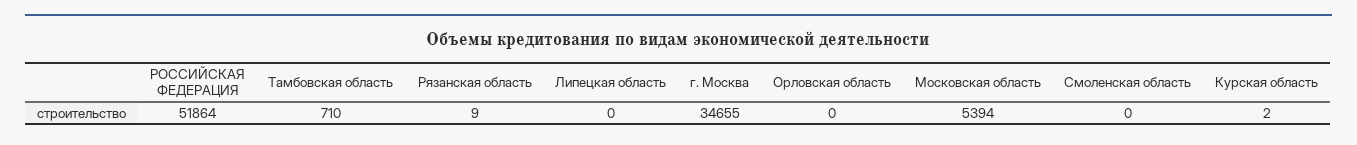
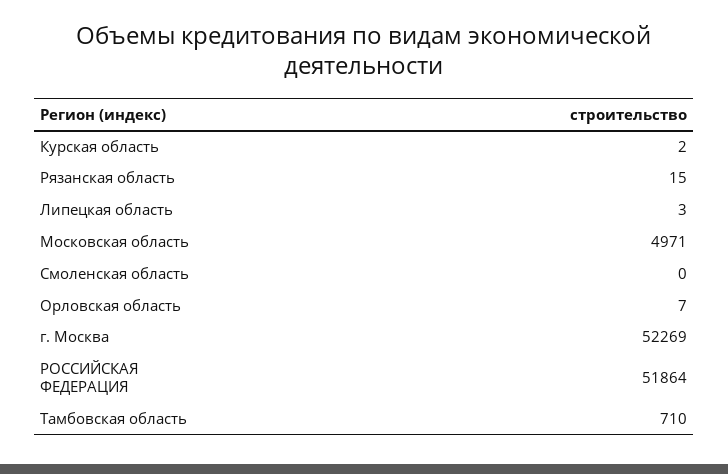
Рязанская область: 9 -> 15
Липецкая область: 0 -> 3
г. Москва: 34655 -> 52269
Орловская область: 0 -> 7
Московская область: 5394 -> 4971

